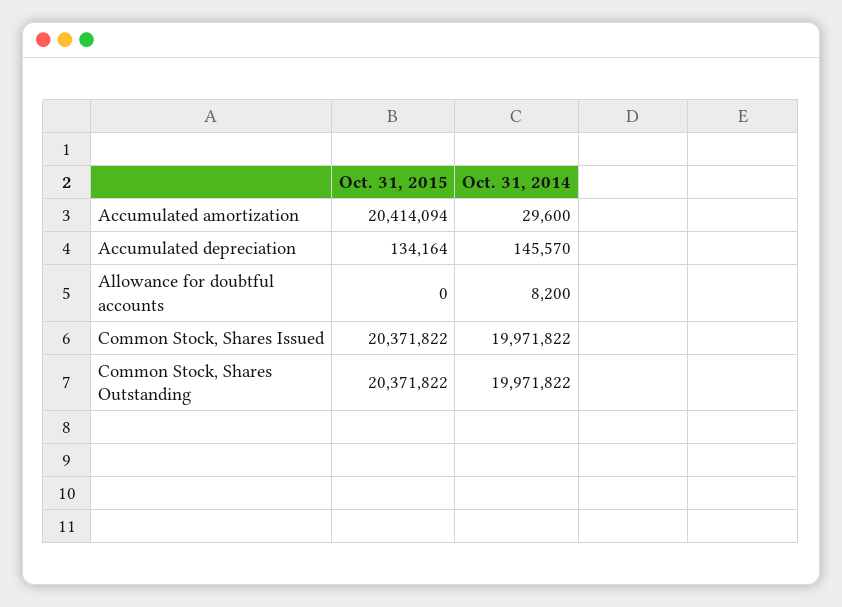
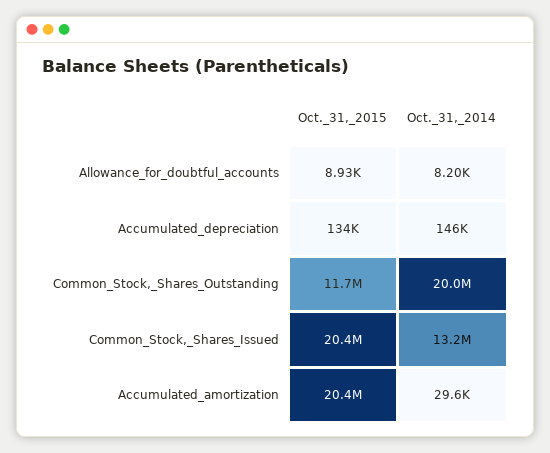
Oct. 31, 2015, Allowance for doubtful accounts: 0 -> 8930
Oct. 31, 2014, Common Stock, Shares Issued: 19971822 -> 13200000
Oct. 31, 2015, Common Stock, Shares Outstanding: 20371822 -> 11700000

